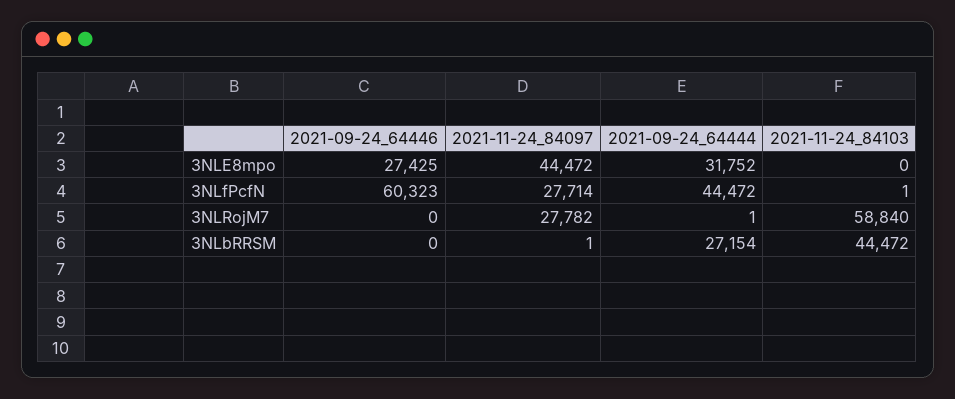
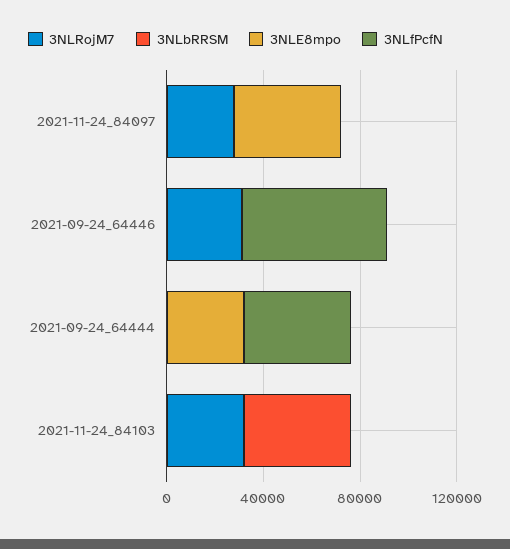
3NLE8mpo, 2021-09-24_64446: 27425 -> 0
3NLfPcfN, 2021-11-24_84097: 27714 -> 0
3NLRojM7, 2021-09-24_64446: 0 -> 30000
3NLRojM7, 2021-11-24_84103: 58840 -> 30000
3NLbRRSM, 2021-09-24_64444: 27154 -> 0

